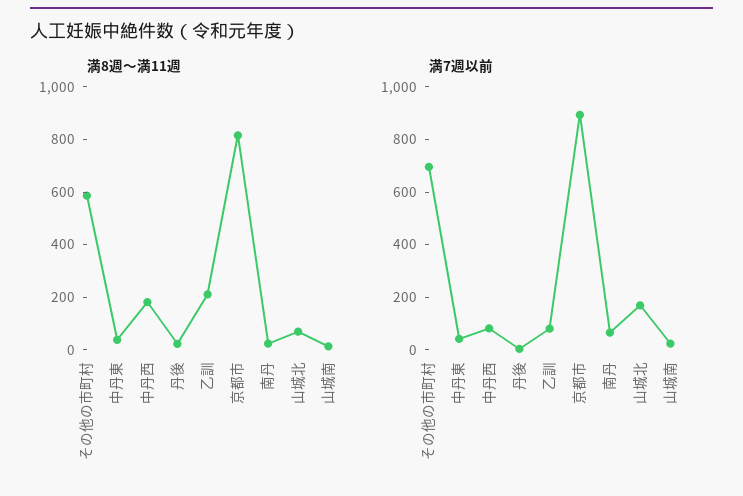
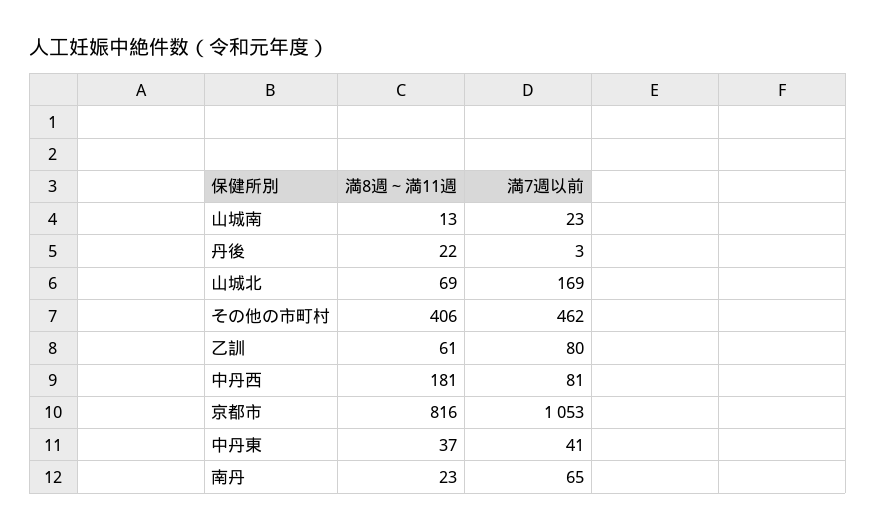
満8週～満11週, その他の市町村: 600 -> 406
満8週～満11週, 乙訓: 200 -> 61
満7週以前, その他の市町村: 700 -> 462
満7週以前, 京都市: 900 -> 1053

